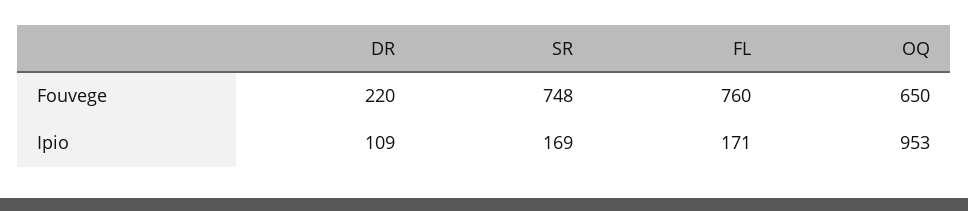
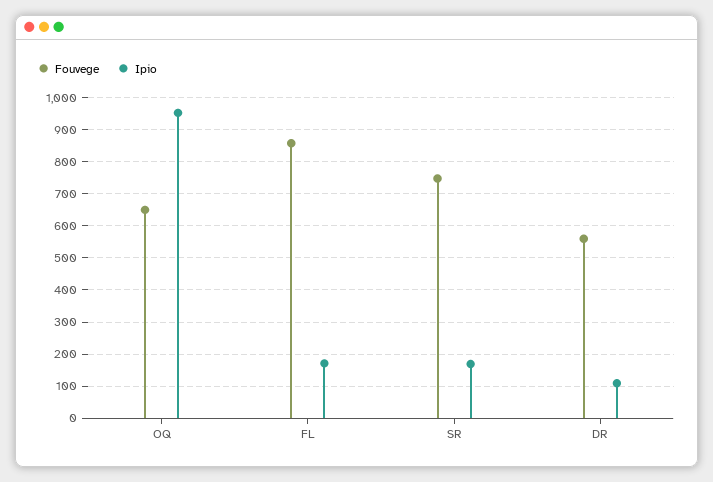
Fouvege, DR: 220 -> 560
Fouvege, FL: 760 -> 860

